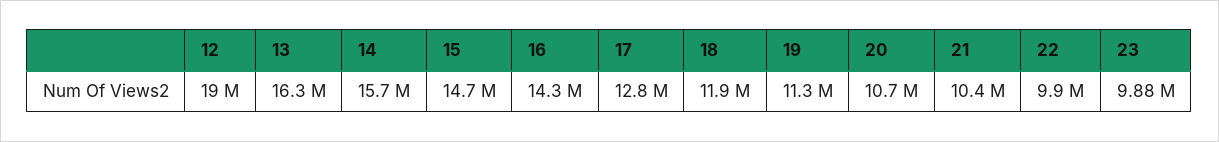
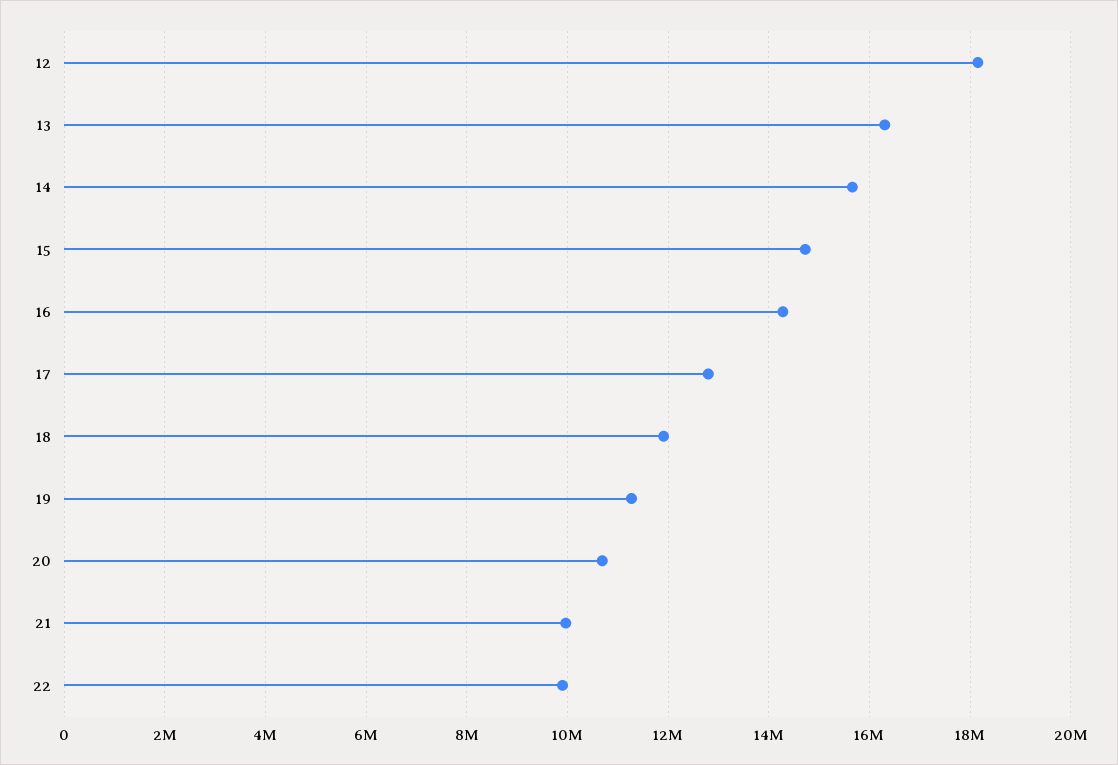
12: 19000000 -> 18200000
21: 10400000 -> 10000000
23: 9880000 -> none

